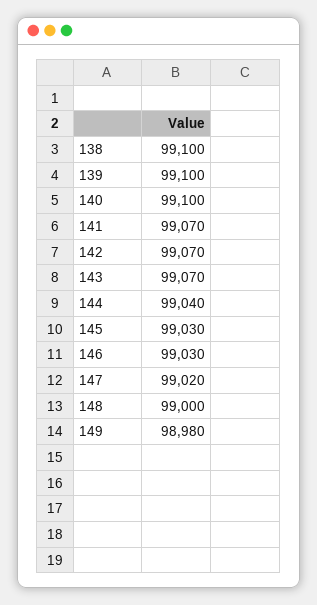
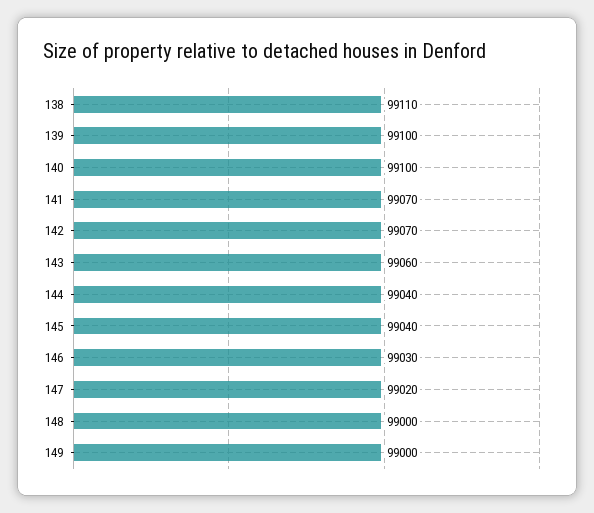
138: 99100 -> 99110
143: 99070 -> 99060
145: 99030 -> 99040
149: 98980 -> 99000

